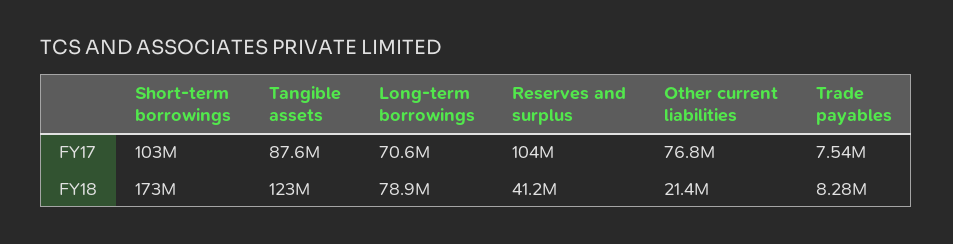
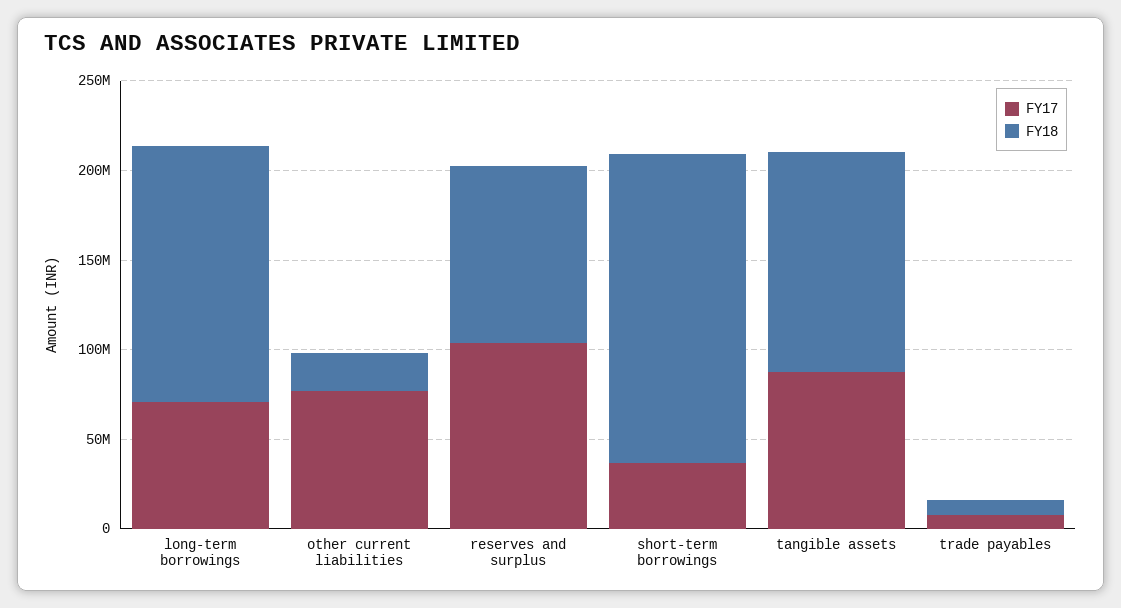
FY17, Short-term borrowings: 103000000 -> 40000000
FY18, Long-term borrowings: 78900000 -> 140000000
FY18, Reserves and surplus: 41200000 -> 100000000

